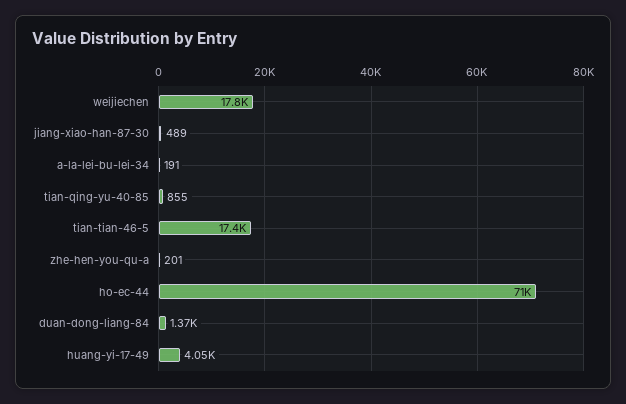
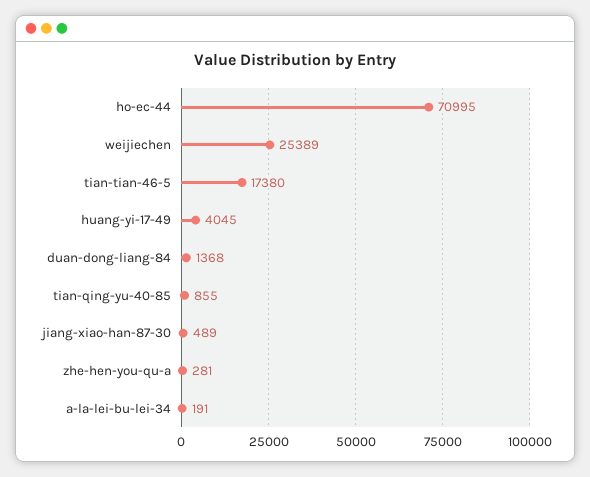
weijiechen: 17800 -> 25389
zhe-hen-you-qu-a: 201 -> 281

